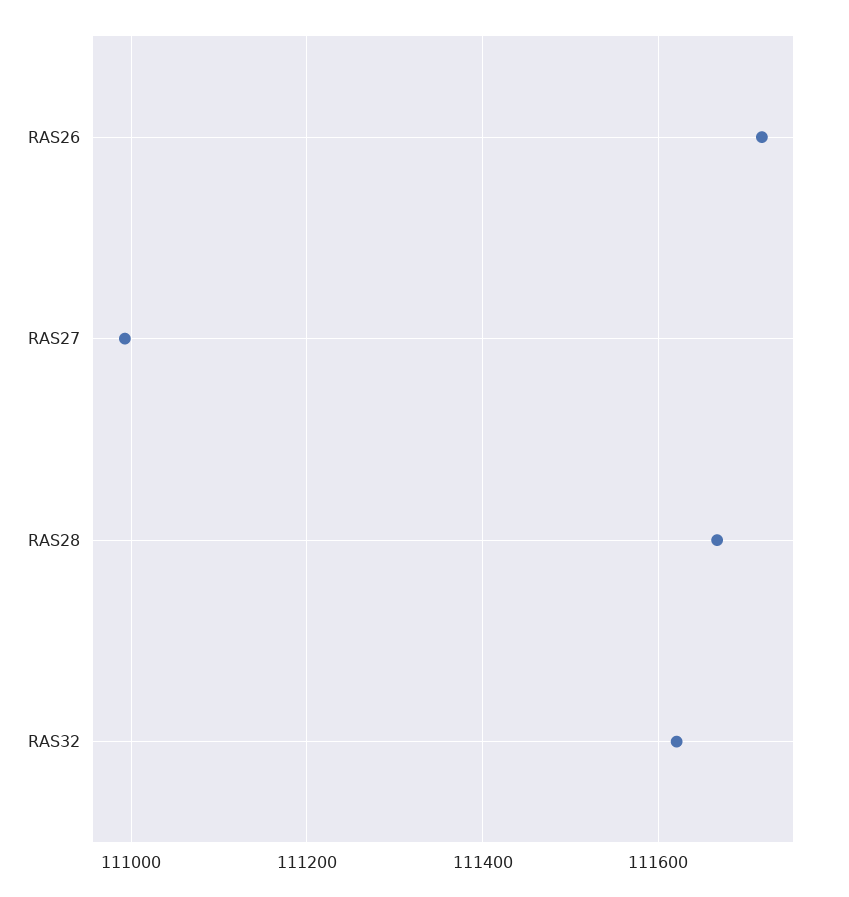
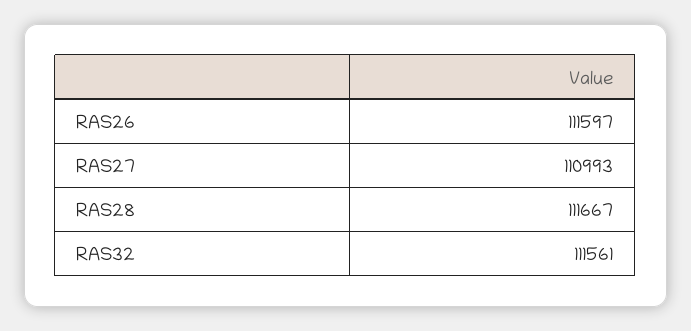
RAS26: 111720 -> 111597
RAS32: 111620 -> 111561

